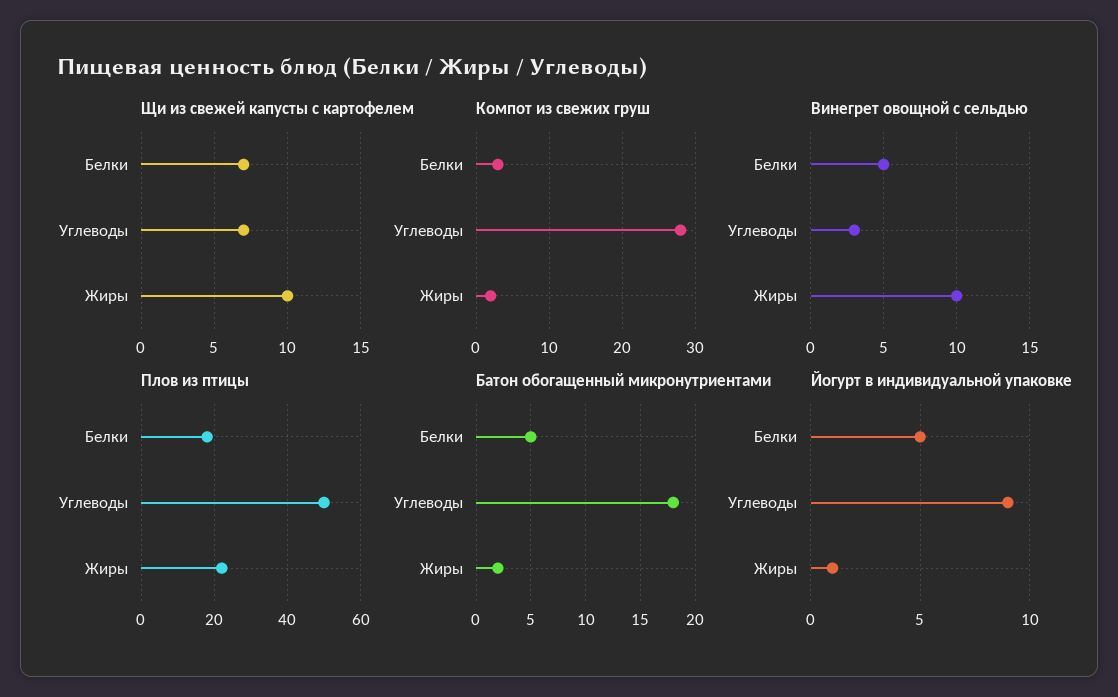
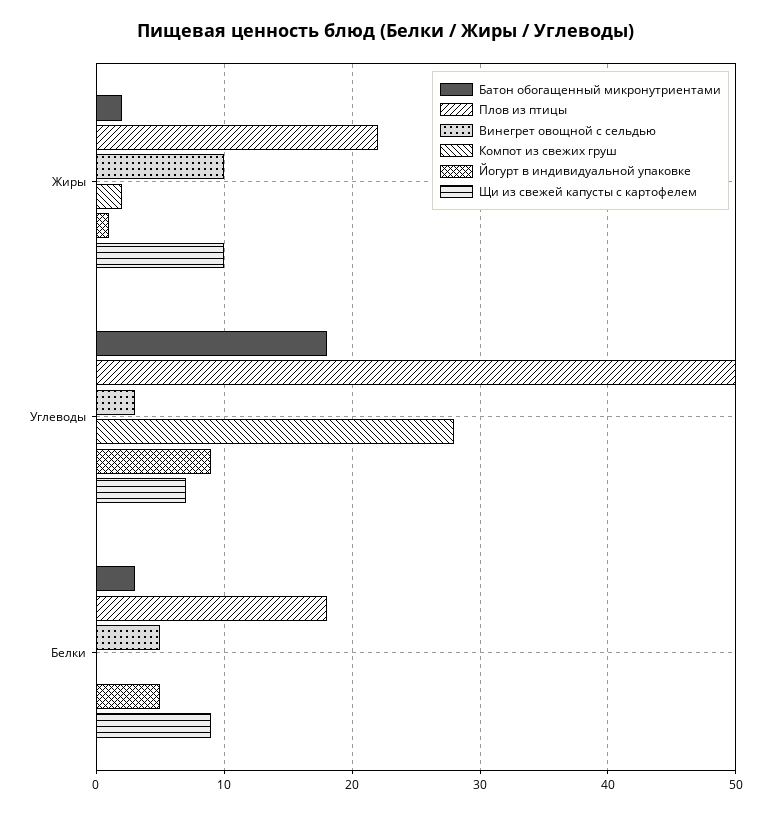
Щи из свежей капусты с картофелем, Белки: 7 -> 9
Компот из свежих груш, Белки: 3 -> 0
Батон обогащенный микронутриентами, Белки: 5 -> 3

